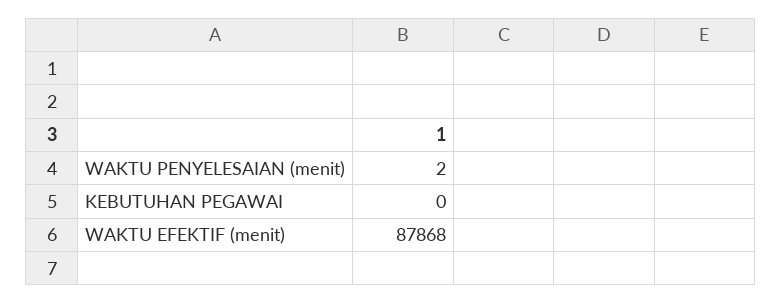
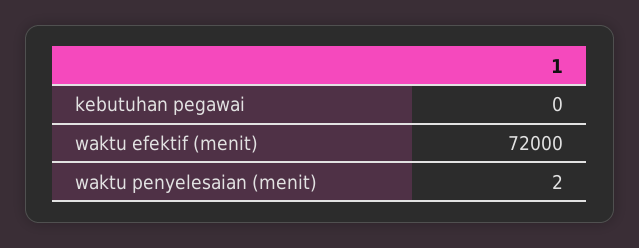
WAKTU EFEKTIF (menit): 87868 -> 72000

